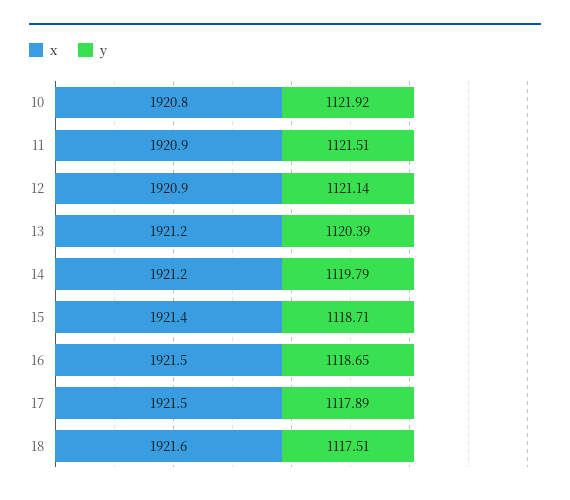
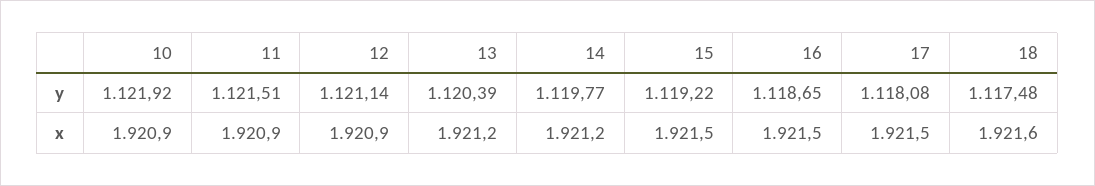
x, 10: 1920.8 -> 1920.9
y, 14: 1119.79 -> 1119.77
x, 15: 1921.4 -> 1921.5
y, 15: 1118.71 -> 1119.22
y, 17: 1117.89 -> 1118.08
y, 18: 1117.51 -> 1117.48

